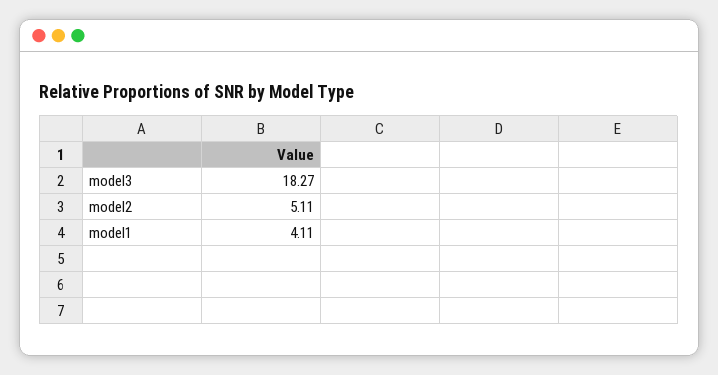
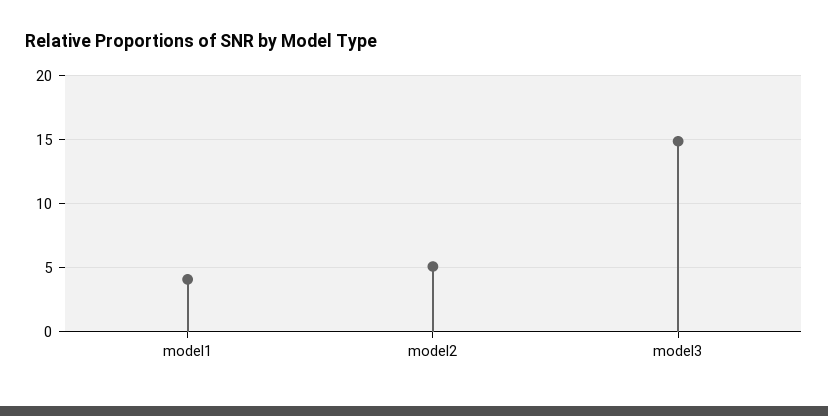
model3: 18.27 -> 15

